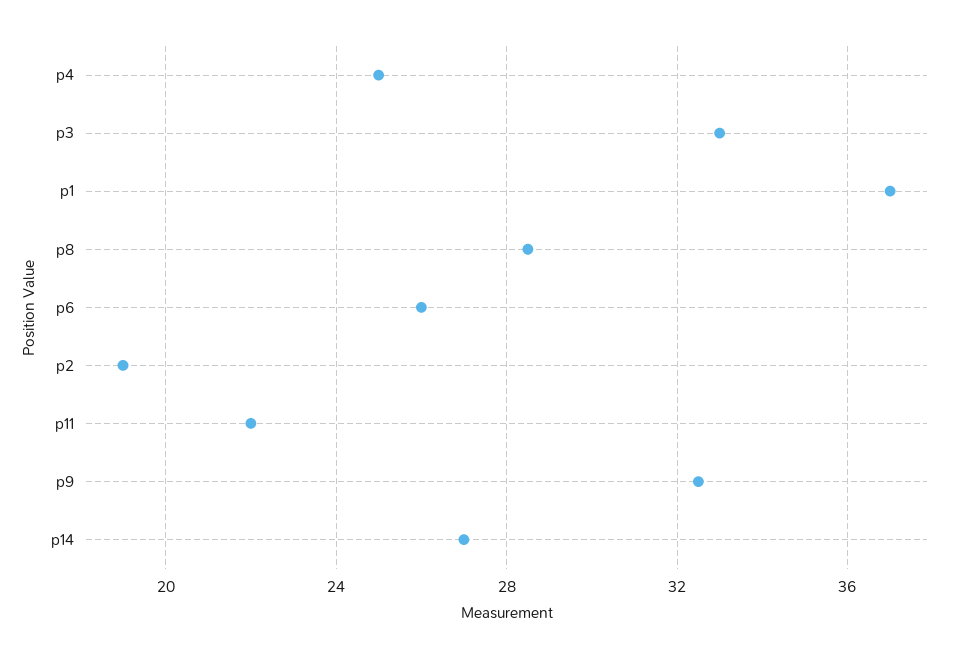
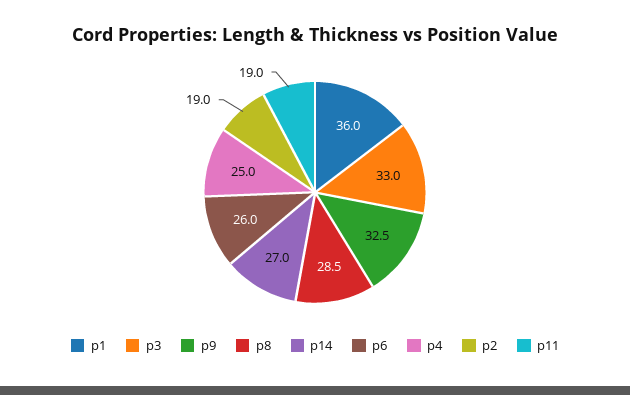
p1: 37 -> 36
p11: 22 -> 19

